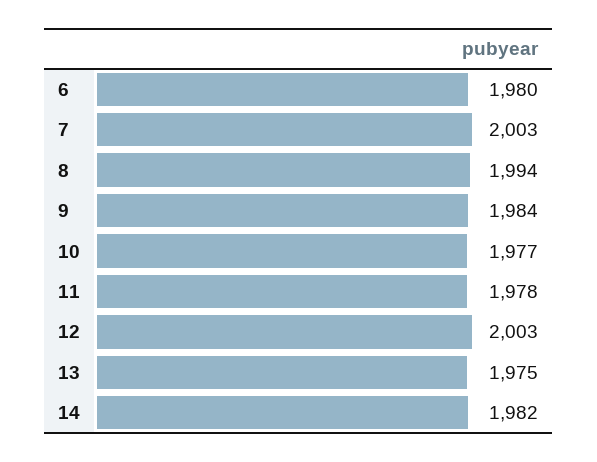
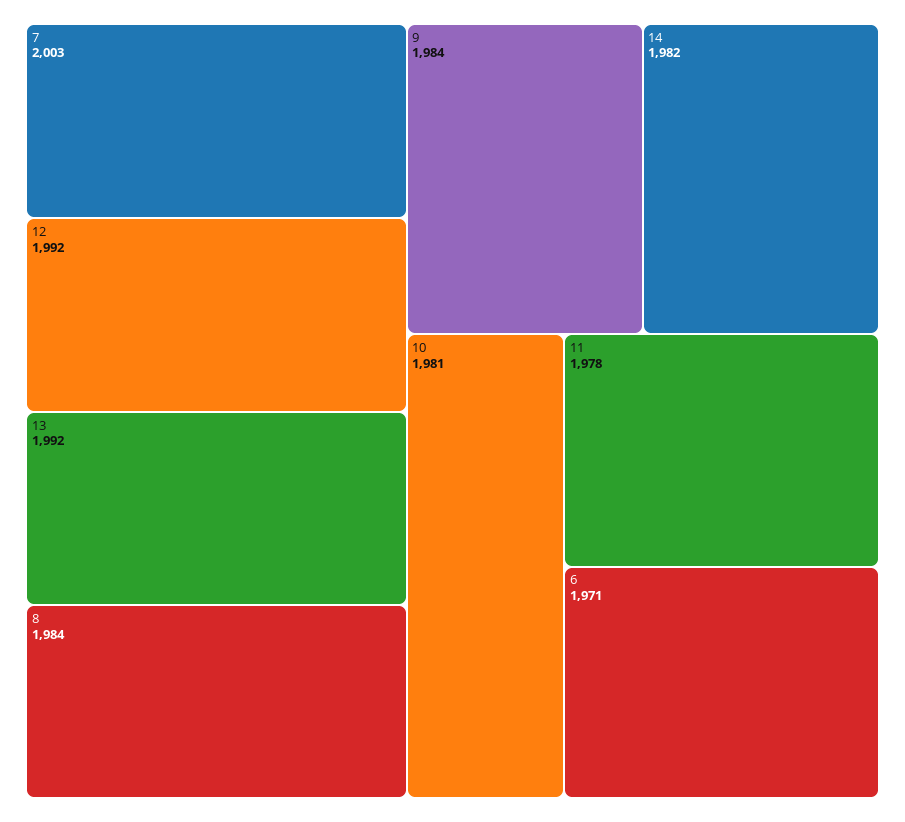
6: 1980 -> 1971
8: 1994 -> 1984
10: 1977 -> 1981
12: 2003 -> 1992
13: 1975 -> 1992

